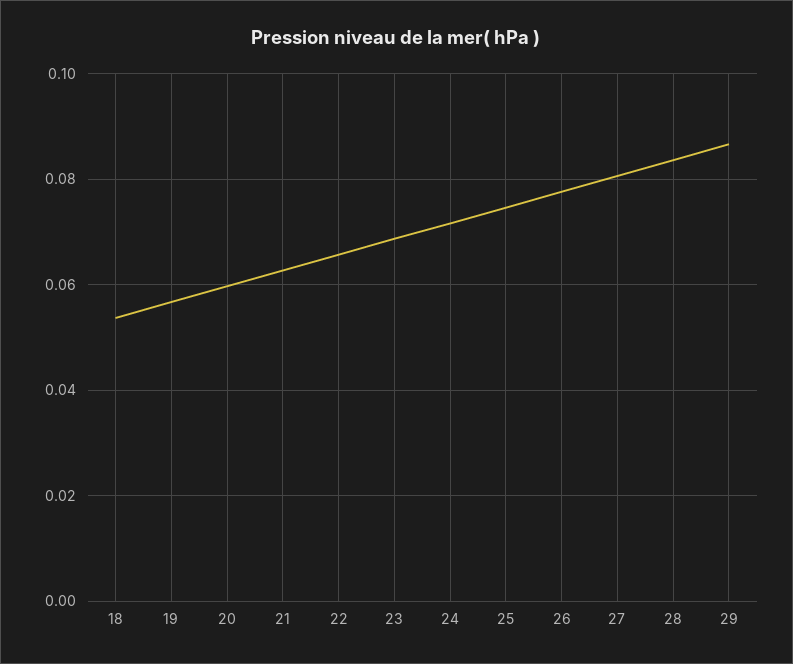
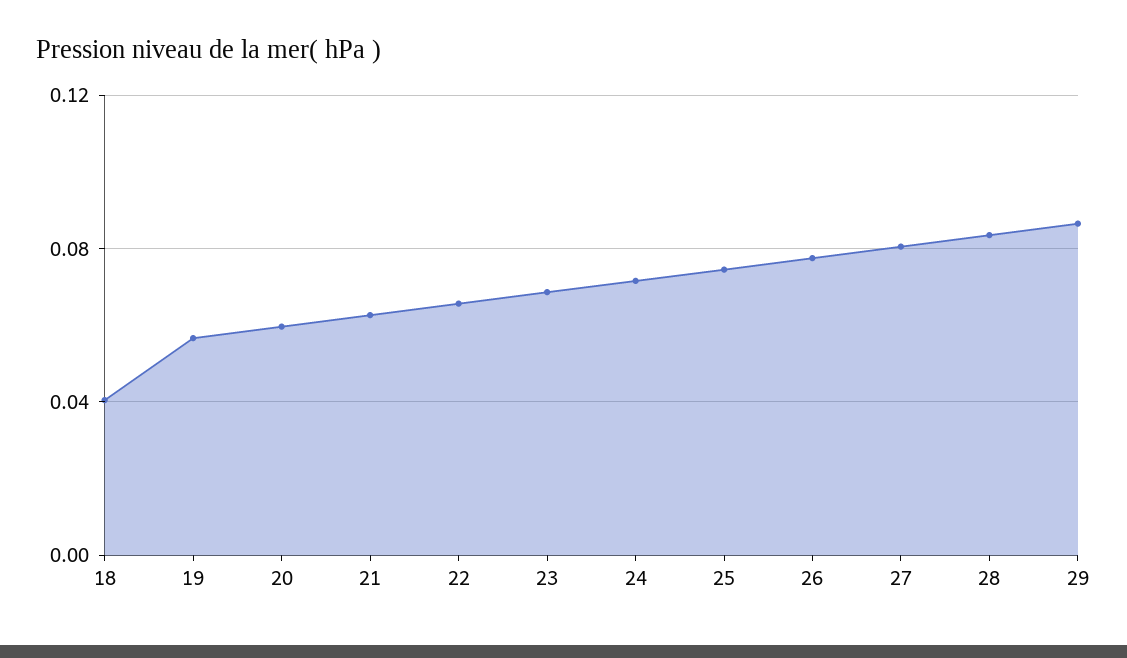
18: 0.054 -> 0.04

